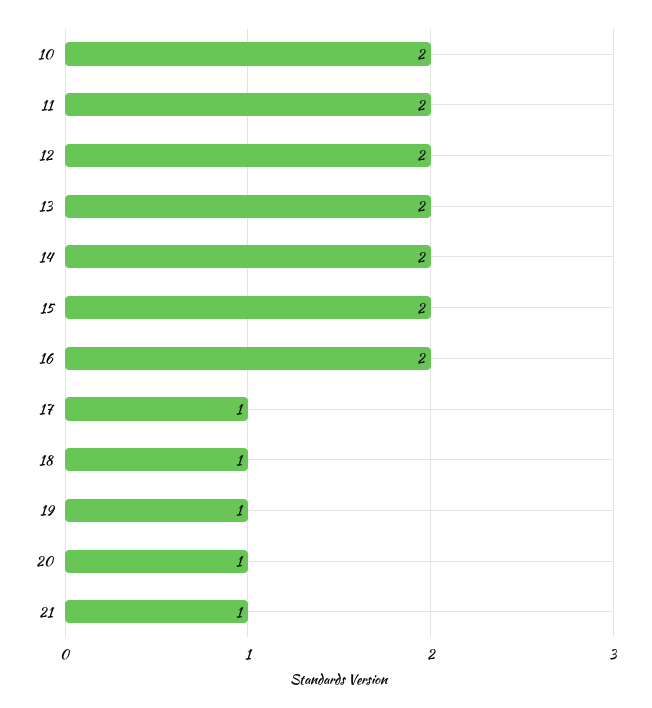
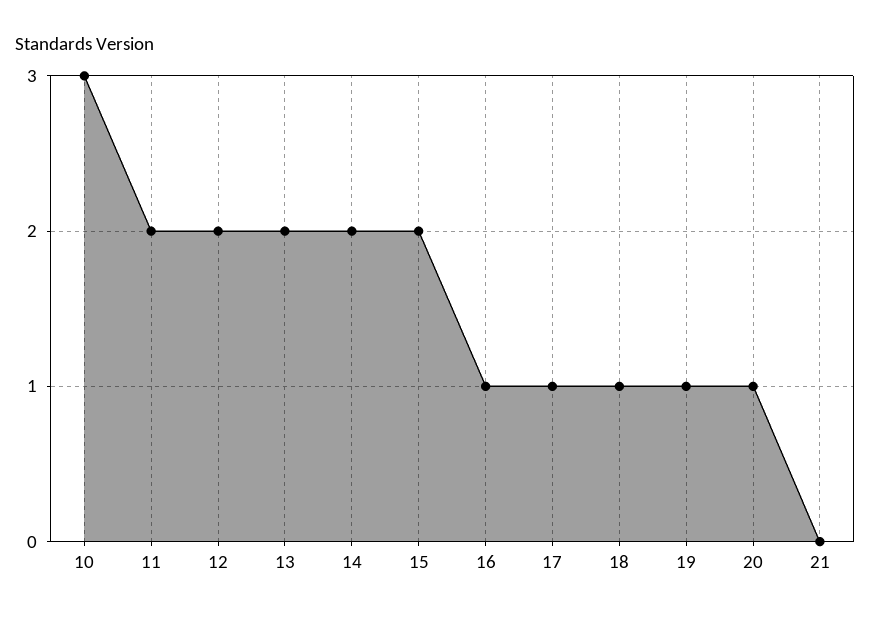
10: 2 -> 3
16: 2 -> 1
21: 1 -> 0

